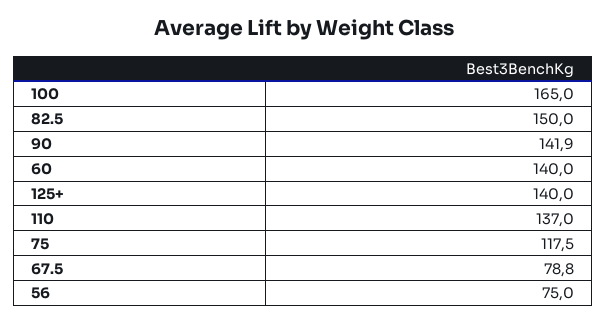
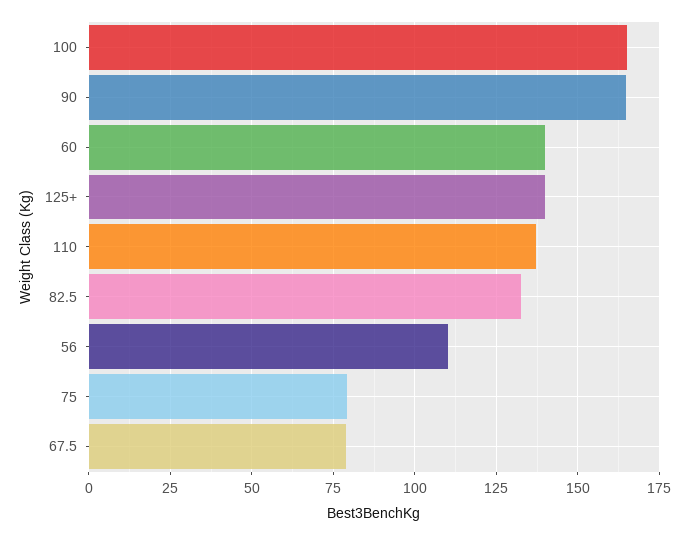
82.5: 150 -> 132.5
90: 141.9 -> 165
75: 117.5 -> 80
56: 75 -> 110

